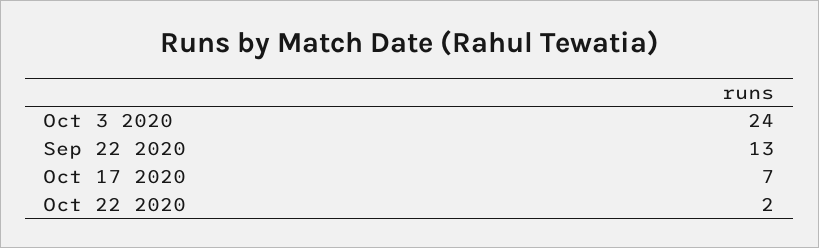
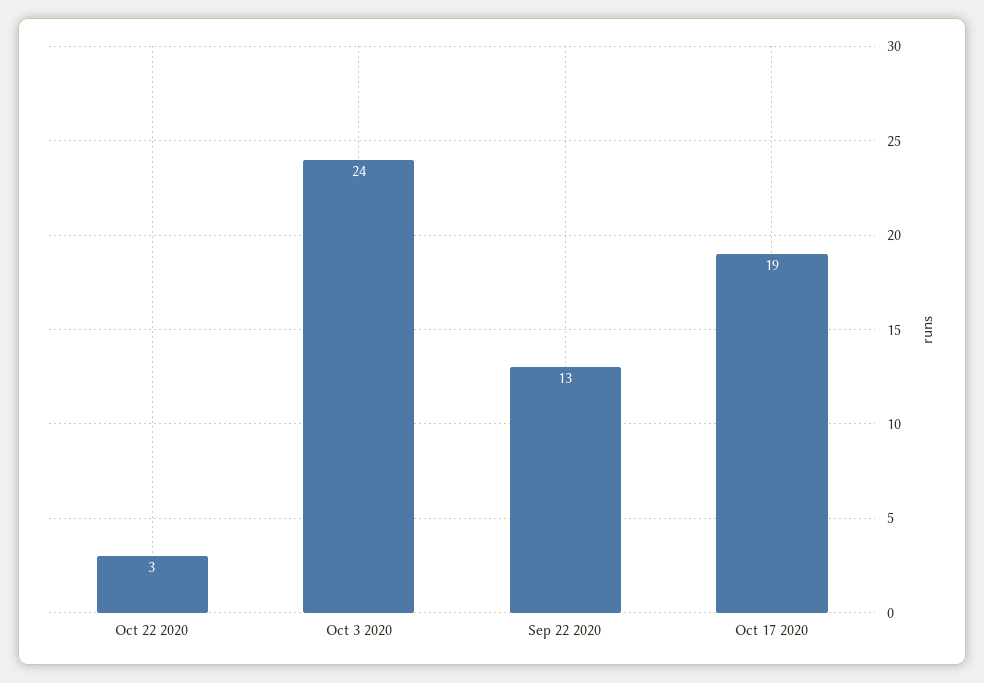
Oct 17 2020: 7 -> 19
Oct 22 2020: 2 -> 3

